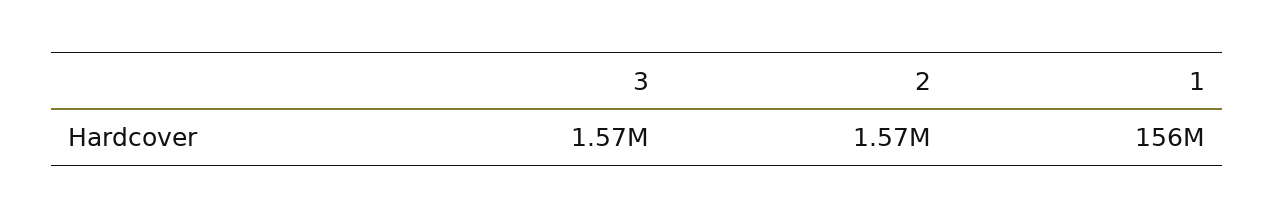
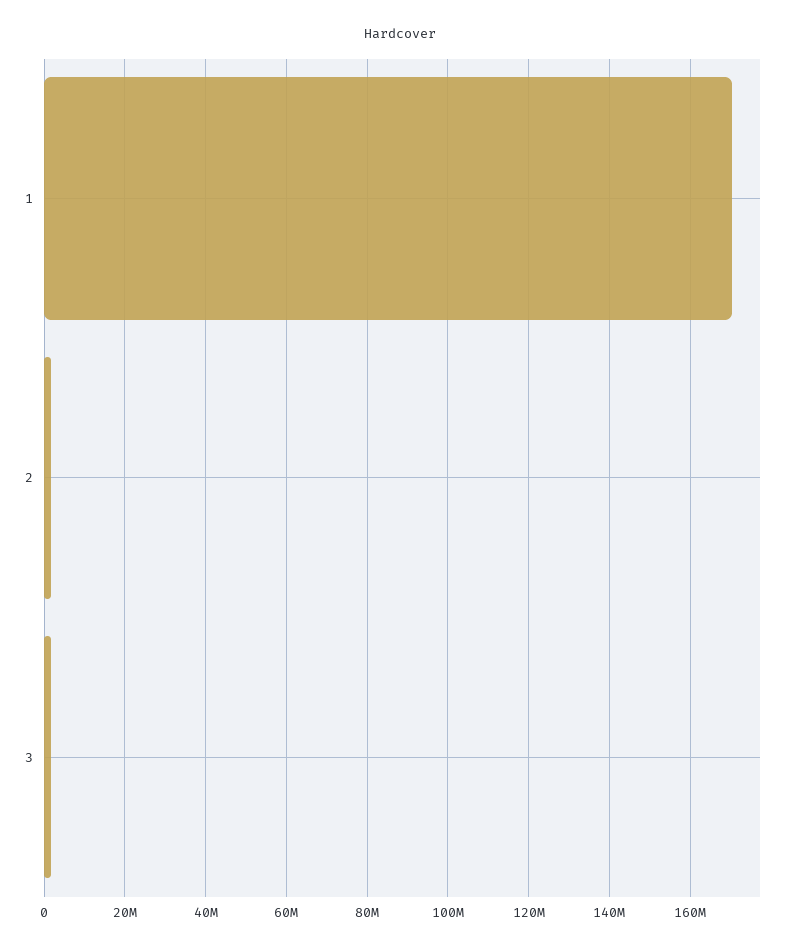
1: 156000000 -> 170000000

